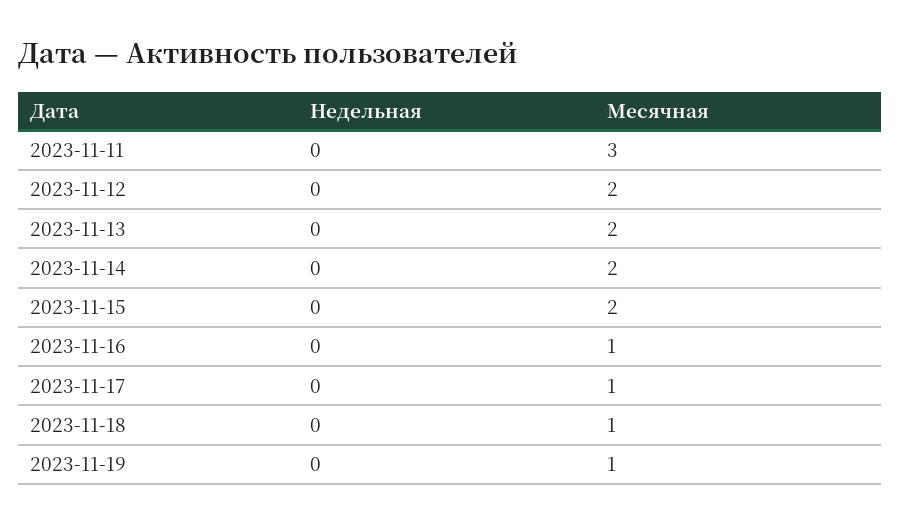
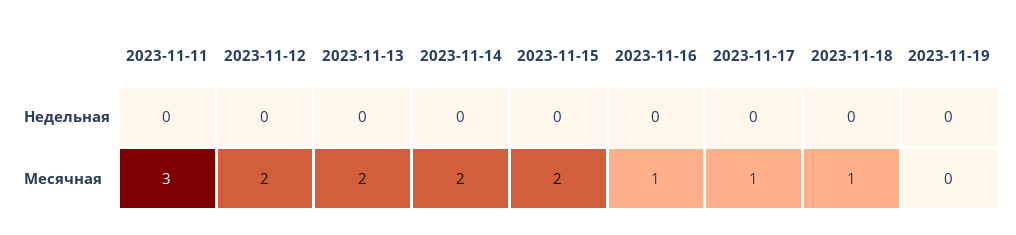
Месячная, 2023-11-19: 1 -> 0

